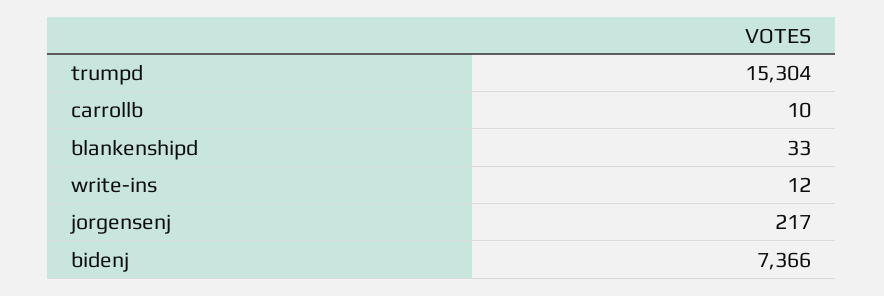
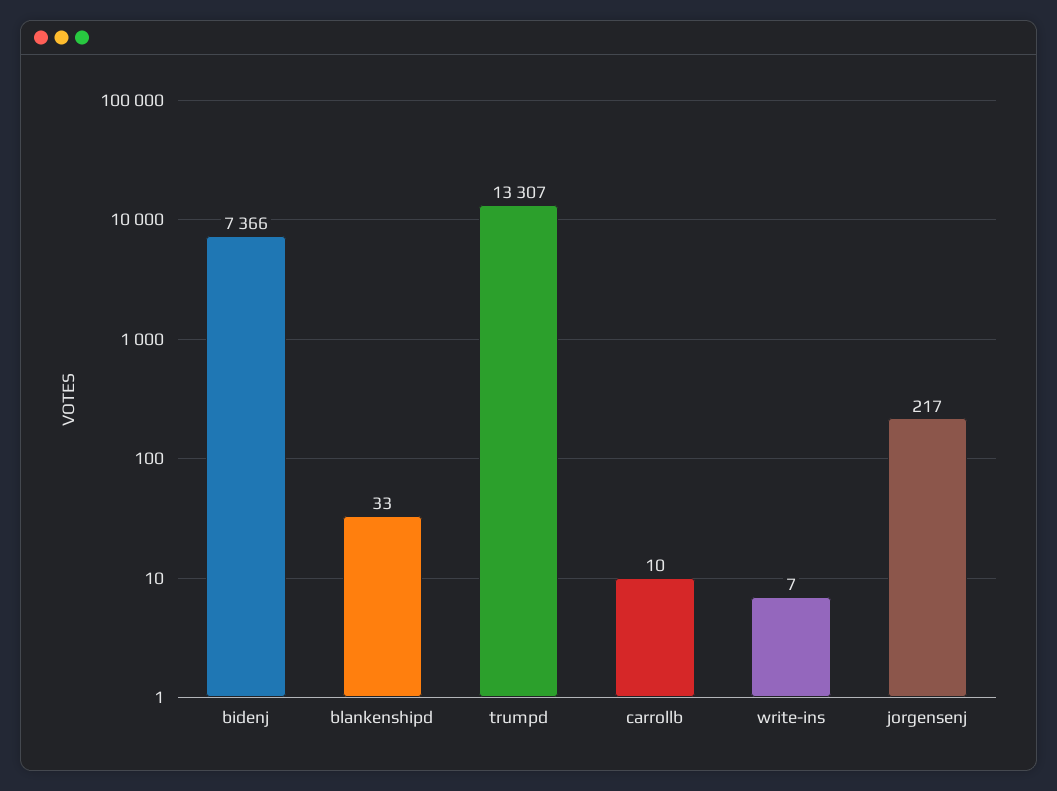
trumpd: 15304 -> 13307
write-ins: 12 -> 7

